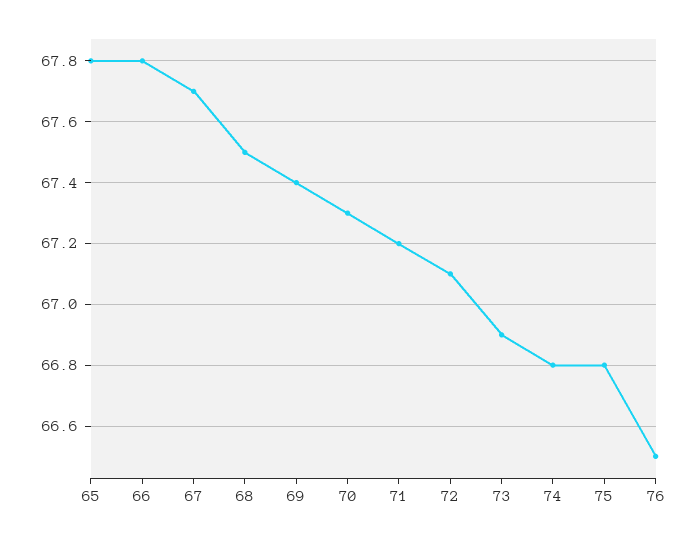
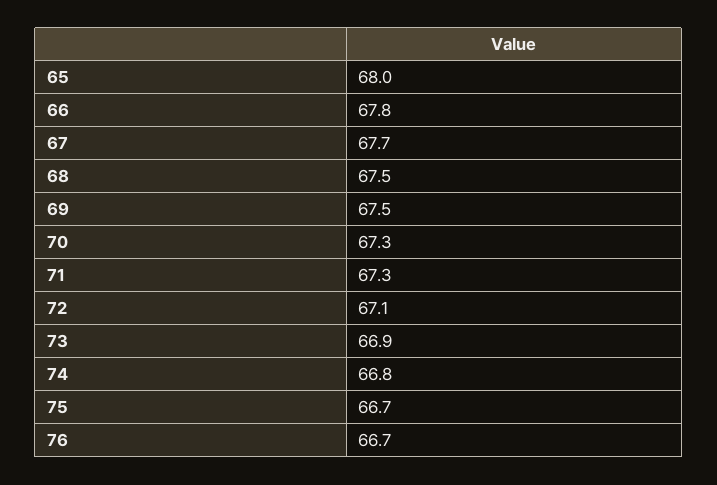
65: 67.8 -> 68
69: 67.4 -> 67.5
71: 67.2 -> 67.3
75: 66.8 -> 66.7
76: 66.5 -> 66.7

